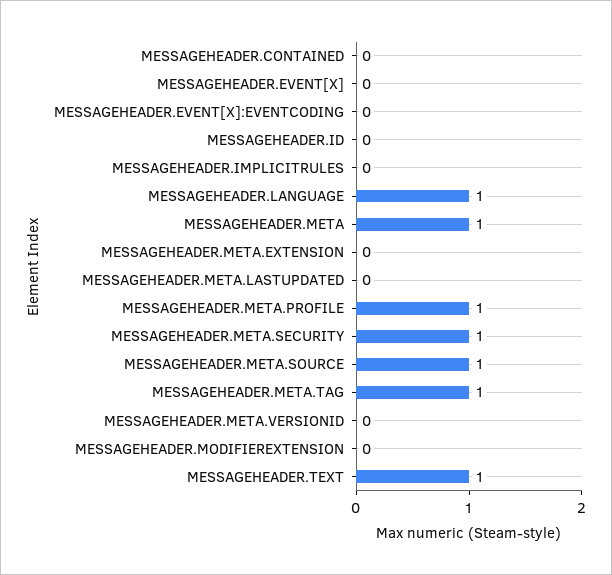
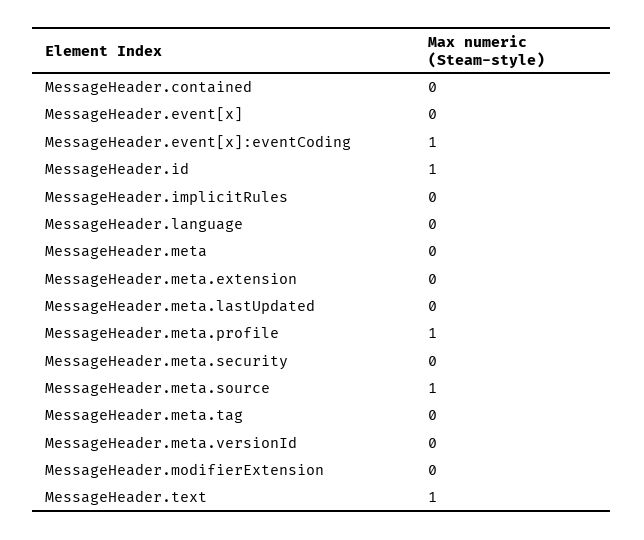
MESSAGEHEADER.EVENT[X]:EVENTCODING: 0 -> 1
MESSAGEHEADER.ID: 0 -> 1
MESSAGEHEADER.LANGUAGE: 1 -> 0
MESSAGEHEADER.META: 1 -> 0
MESSAGEHEADER.META.SECURITY: 1 -> 0
MESSAGEHEADER.META.TAG: 1 -> 0

